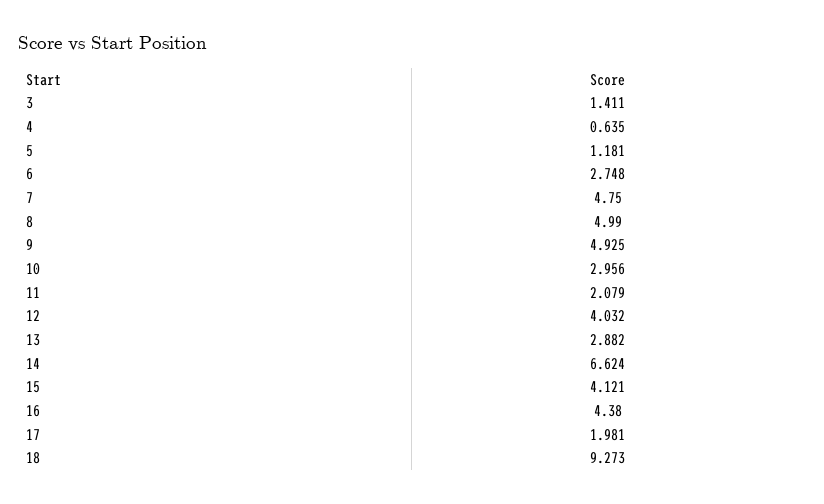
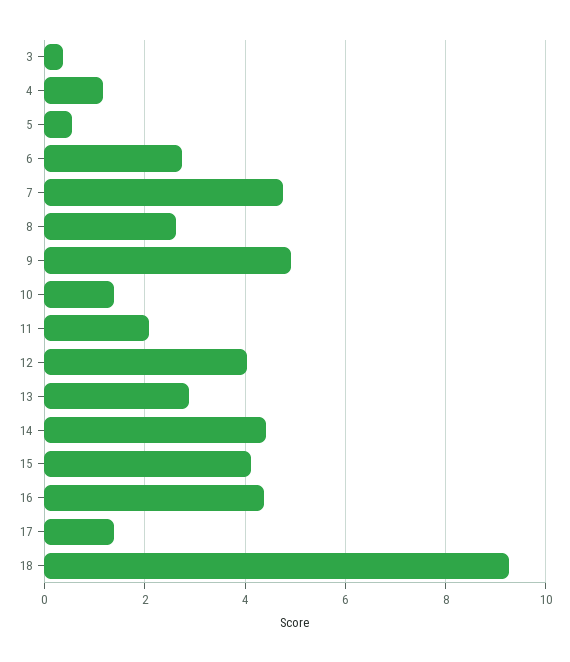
3: 1.411 -> 0.4
4: 0.635 -> 1.2
5: 1.181 -> 0.6
8: 4.99 -> 2.6
10: 2.956 -> 1.4
14: 6.624 -> 4.4
17: 1.981 -> 1.4

